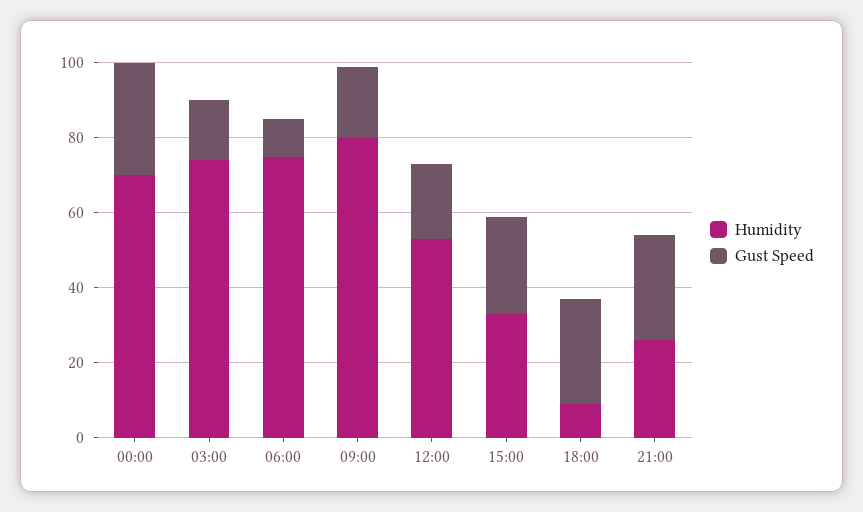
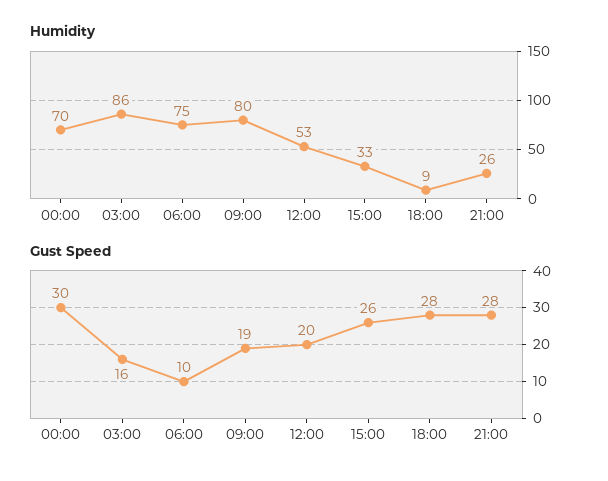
Humidity, 03:00: 75 -> 86

